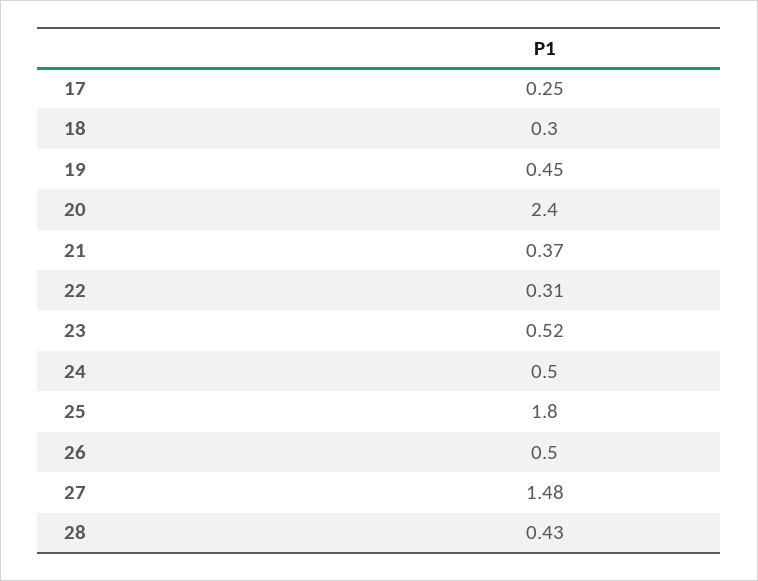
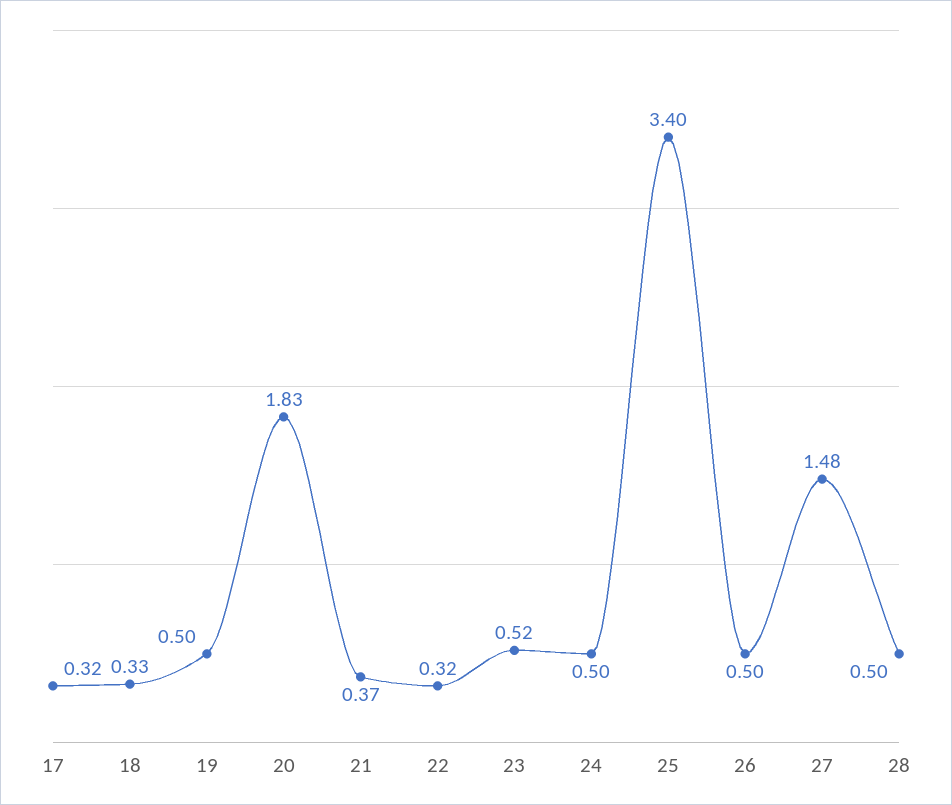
17: 0.25 -> 0.32
18: 0.3 -> 0.33
19: 0.45 -> 0.5
20: 2.4 -> 1.83
22: 0.31 -> 0.32
25: 1.8 -> 3.4
28: 0.43 -> 0.5

